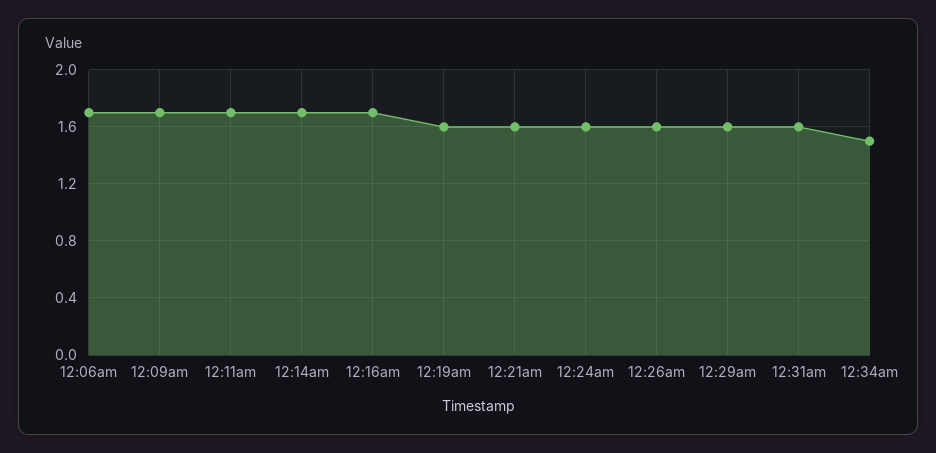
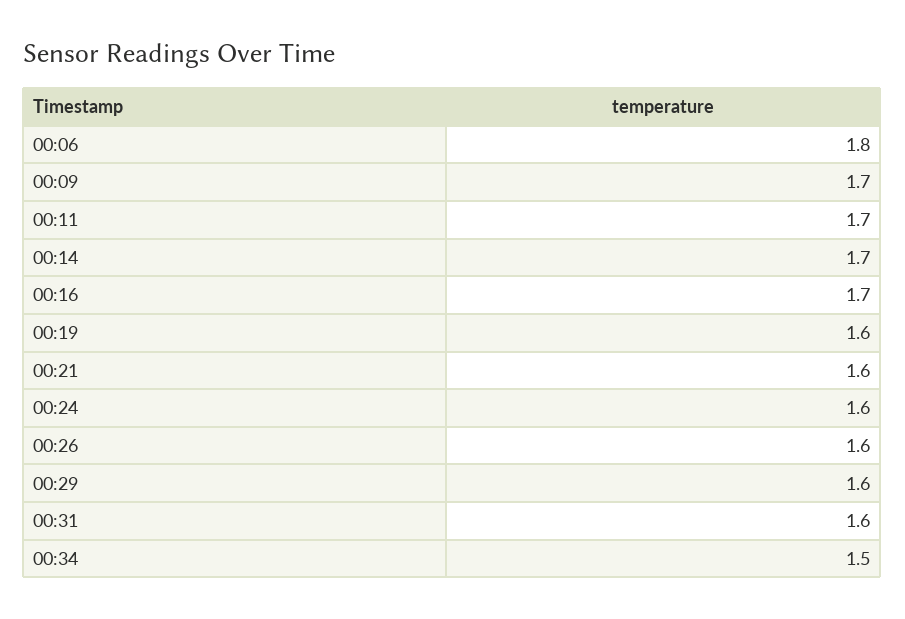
12:06am: 1.7 -> 1.8

